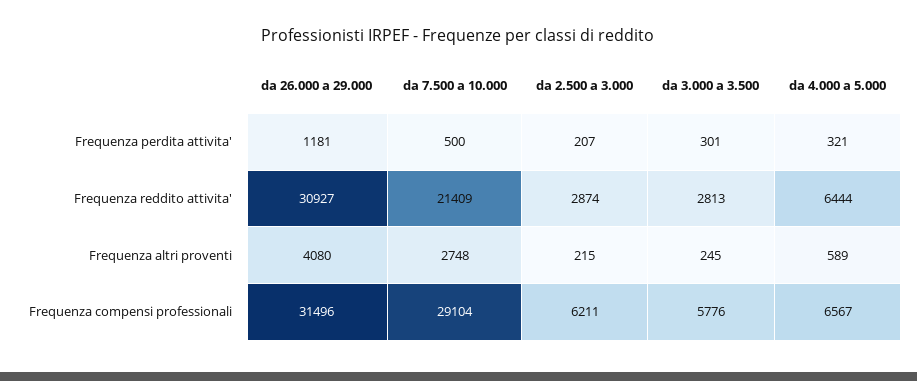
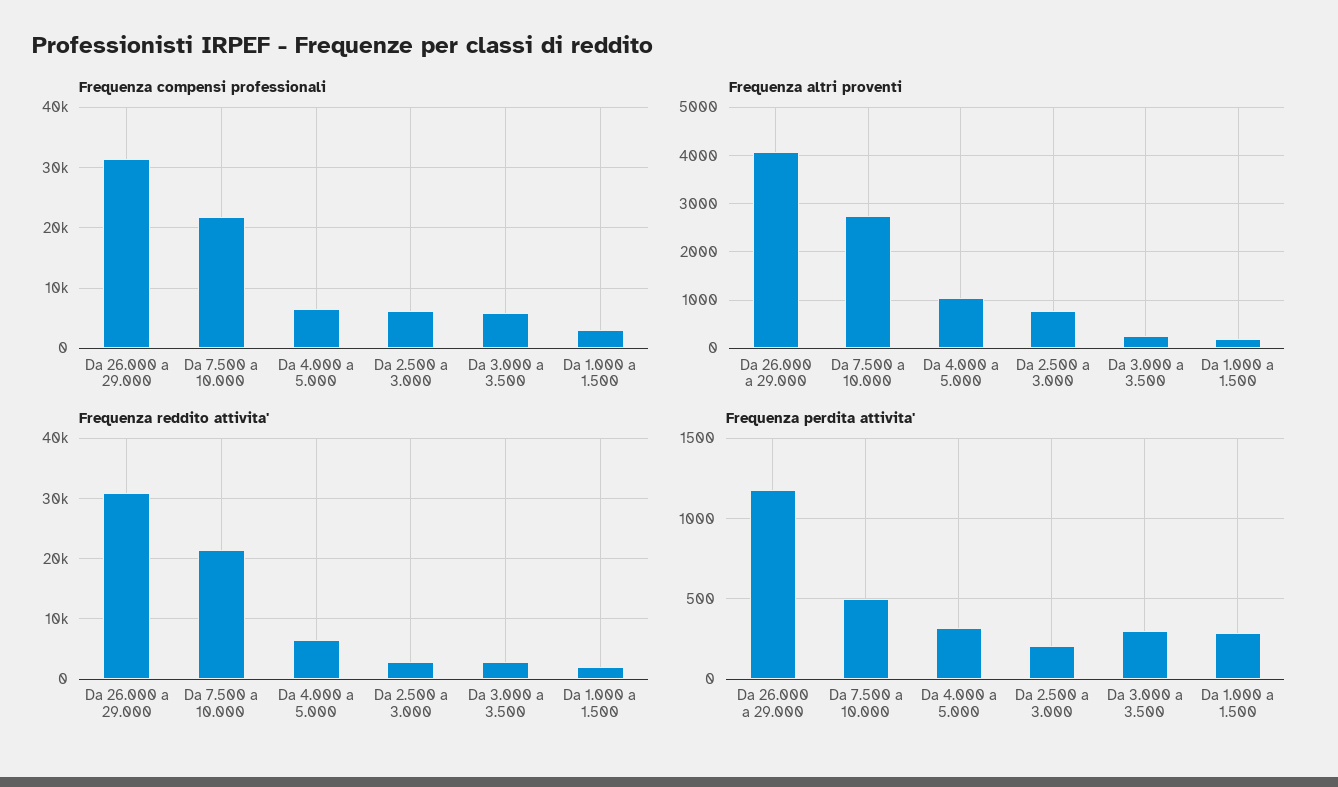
Frequenza altri proventi, da 2.500 a 3.000: 215 -> 800
Frequenza altri proventi, da 4.000 a 5.000: 589 -> 1000
Frequenza compensi professionali, da 7.500 a 10.000: 29104 -> 22000
Frequenza compensi professionali, Da 1.000 a 1.500: none -> 3000
Frequenza altri proventi, Da 1.000 a 1.500: none -> 200
Frequenza reddito attivita', Da 1.000 a 1.500: none -> 2000
Frequenza perdita attivita', Da 1.000 a 1.500: none -> 300

